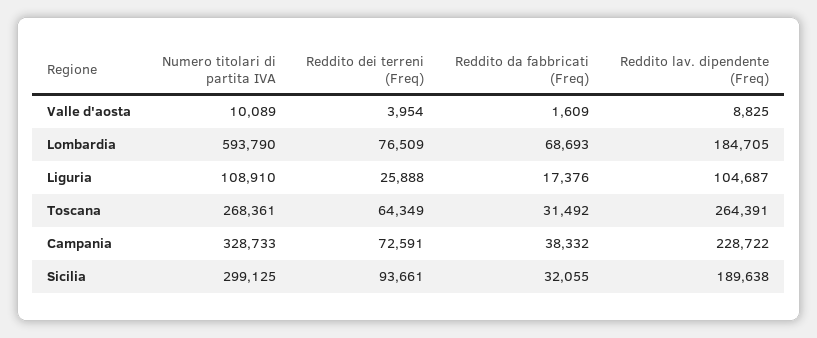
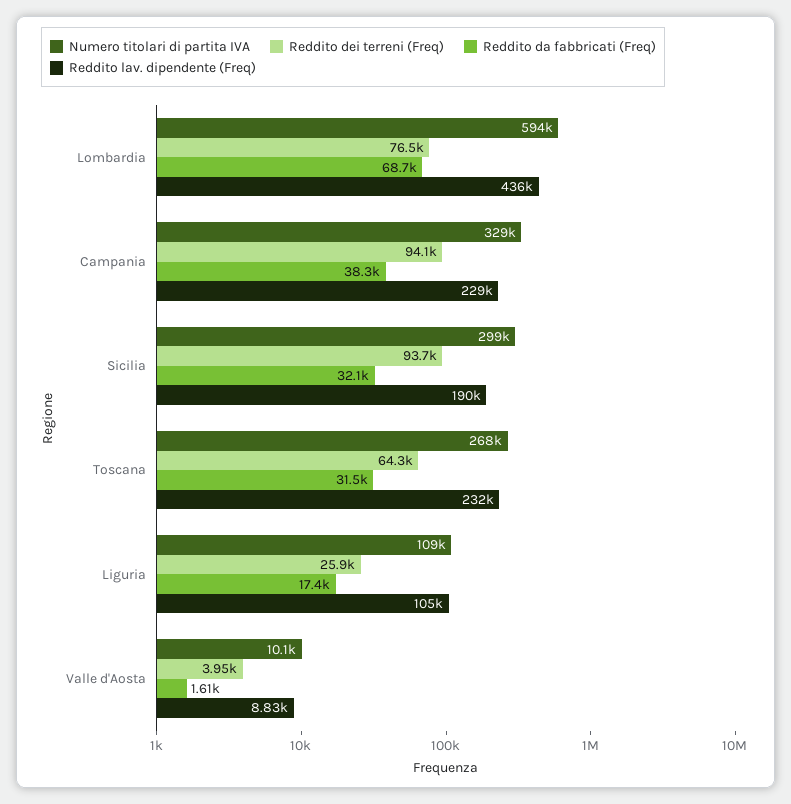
Reddito lav. dipendente (Freq), Lombardia: 184705 -> 436000
Reddito lav. dipendente (Freq), Toscana: 264391 -> 232000
Reddito dei terreni (Freq), Campania: 72591 -> 94100

